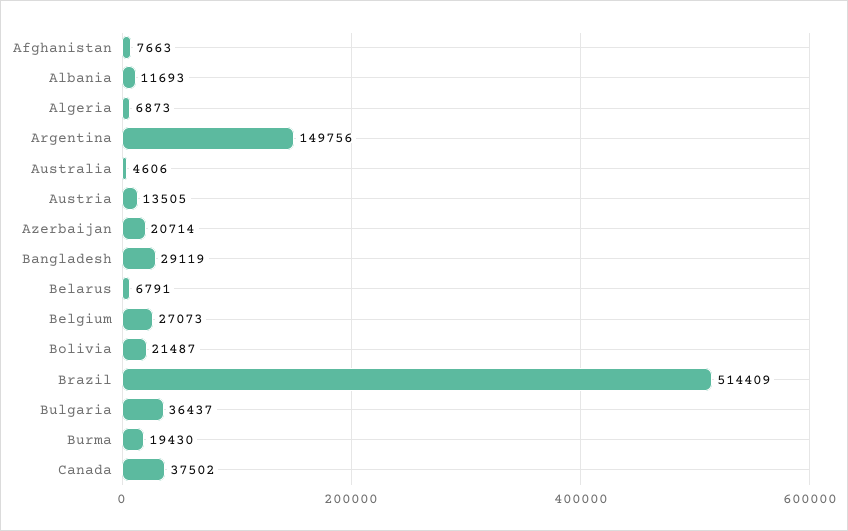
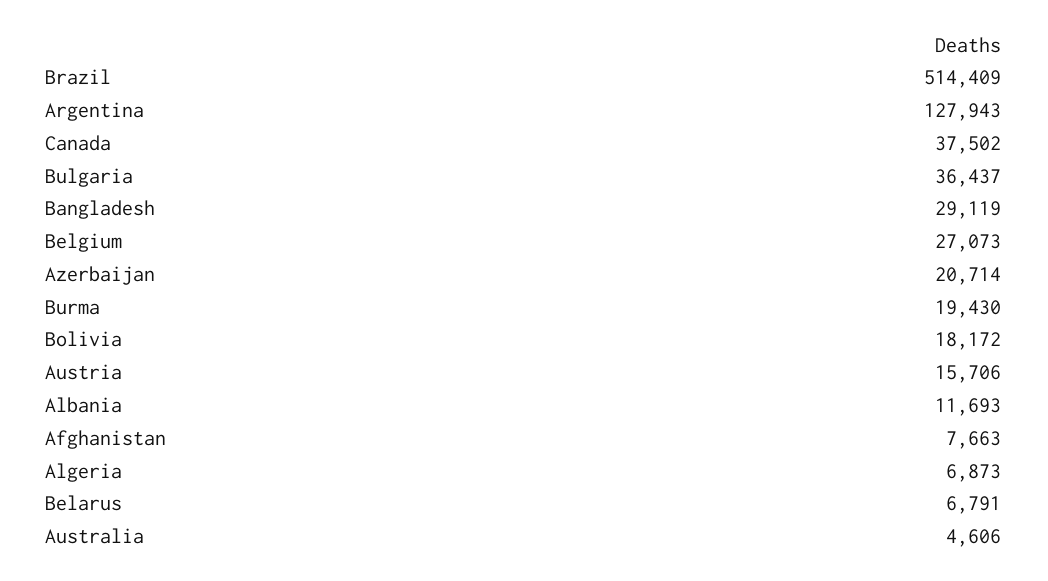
Argentina: 149756 -> 127943
Austria: 13505 -> 15706
Bolivia: 21487 -> 18172

